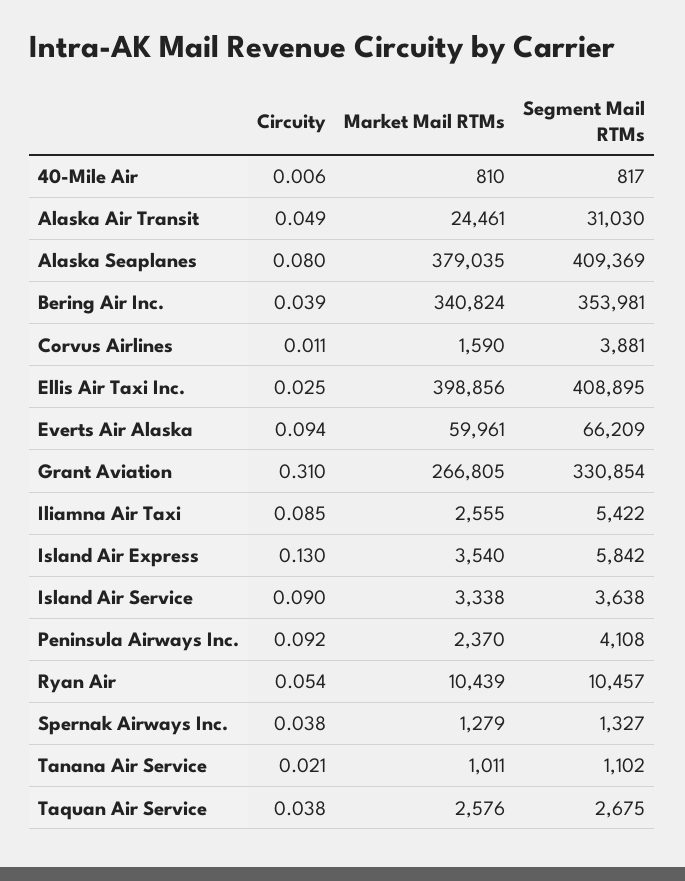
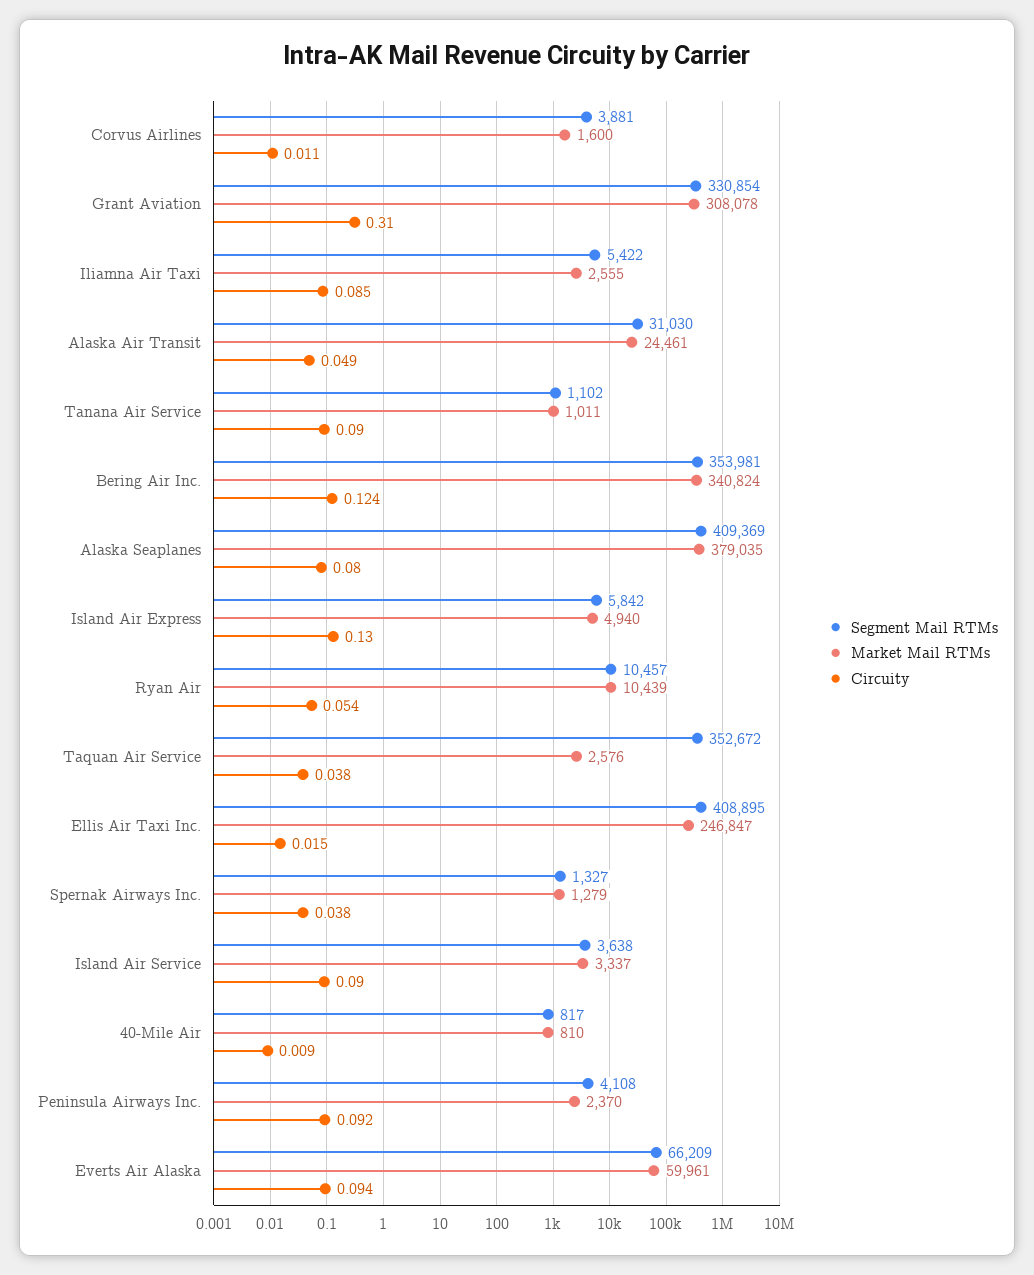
Circuity, 40-Mile Air: 0.006 -> 0.009
Circuity, Bering Air Inc.: 0.039 -> 0.124
Market Mail RTMs, Corvus Airlines: 1590 -> 1600
Circuity, Ellis Air Taxi Inc.: 0.025 -> 0.015
Market Mail RTMs, Ellis Air Taxi Inc.: 398856 -> 246847
Market Mail RTMs, Grant Aviation: 266805 -> 308078
Market Mail RTMs, Island Air Express: 3540 -> 4940
Market Mail RTMs, Island Air Service: 3338 -> 3337
Circuity, Tanana Air Service: 0.021 -> 0.09
Segment Mail RTMs, Taquan Air Service: 2675 -> 352672

